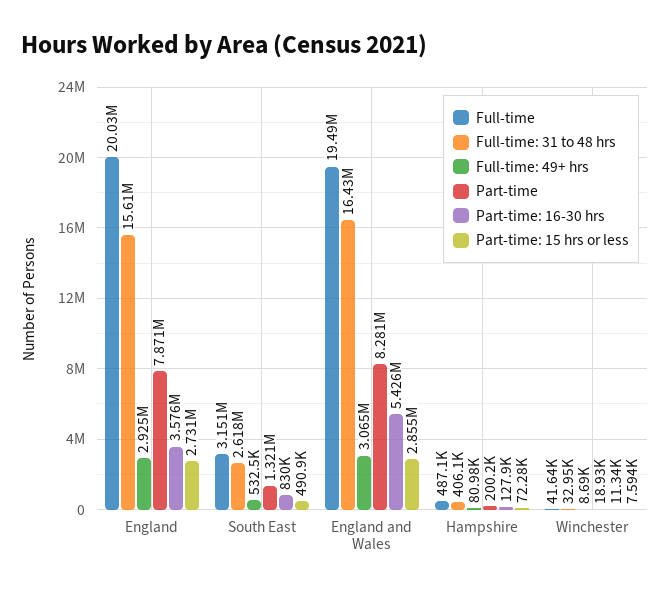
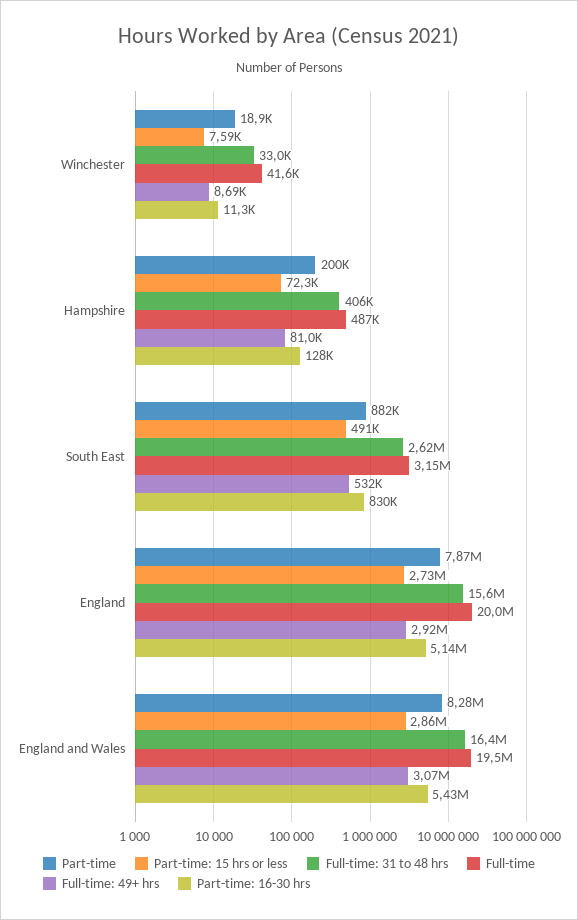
Part-time: 16-30 hrs, England: 3576000 -> 5140000
Part-time, South East: 1321000 -> 882000

